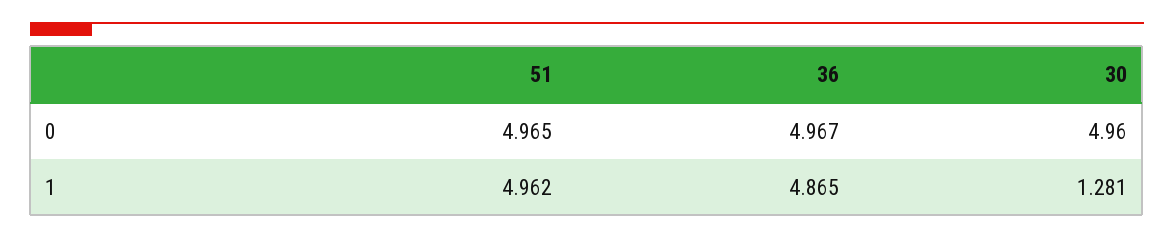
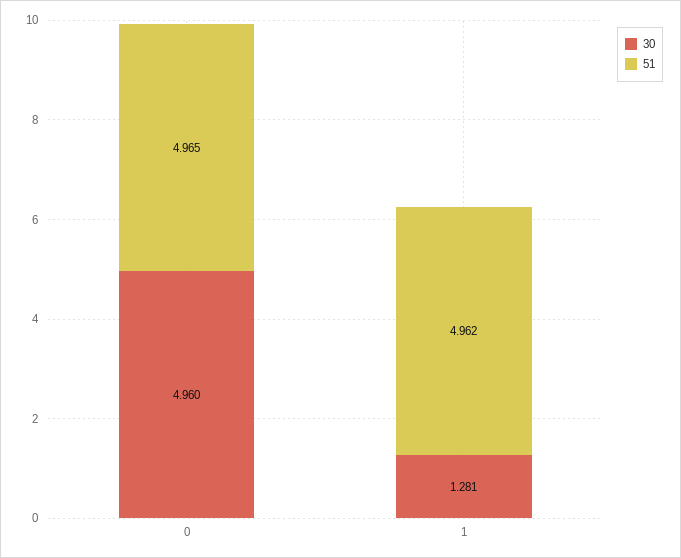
36, 0: 4.967 -> none
36, 1: 4.865 -> none

